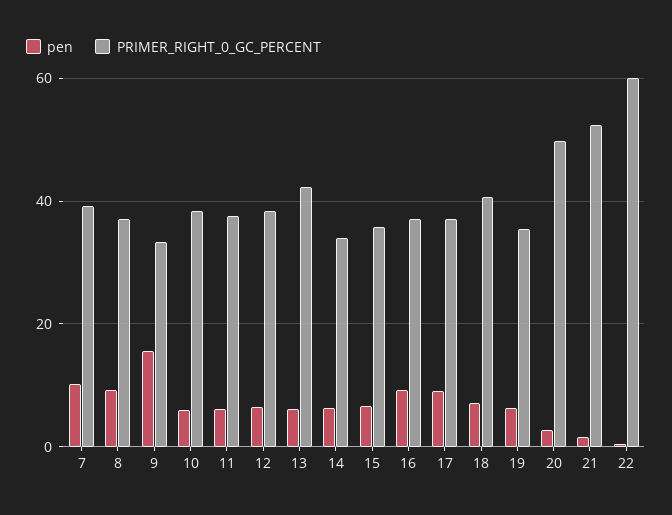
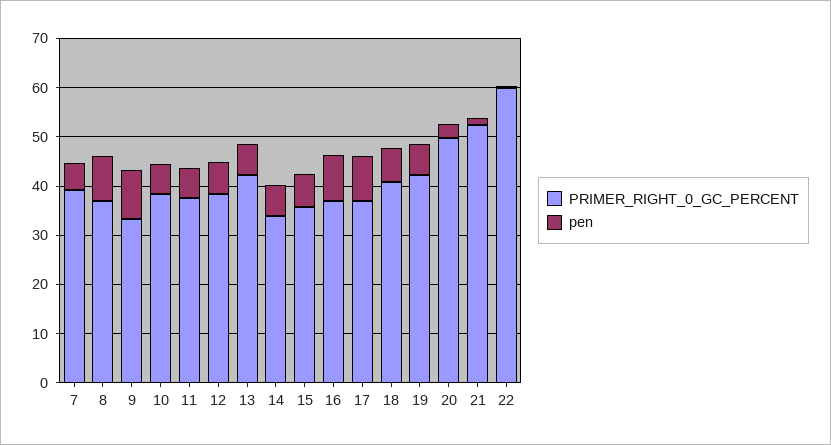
pen, 7: 10 -> 6
pen, 9: 16 -> 10
PRIMER_RIGHT_0_GC_PERCENT, 19: 36 -> 42

